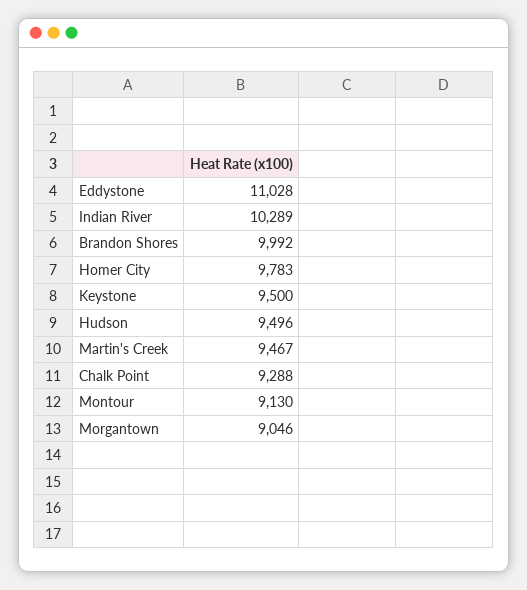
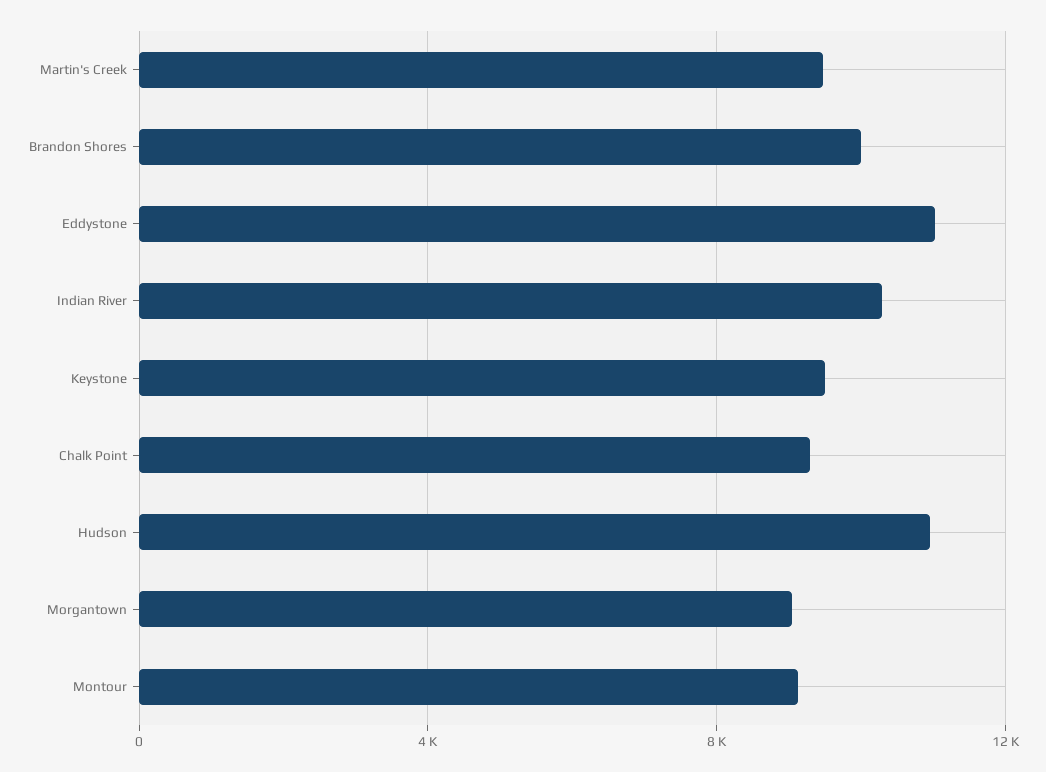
Homer City: 9783 -> none
Hudson: 9496 -> 11000

